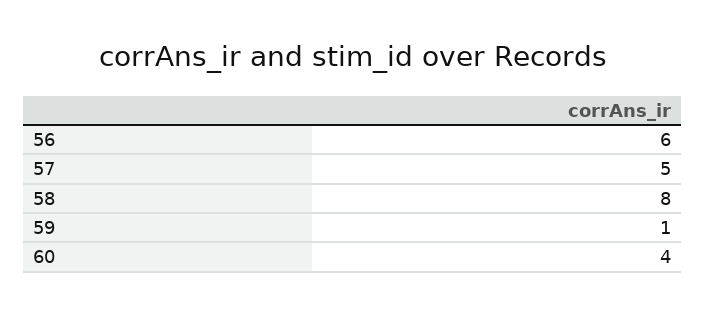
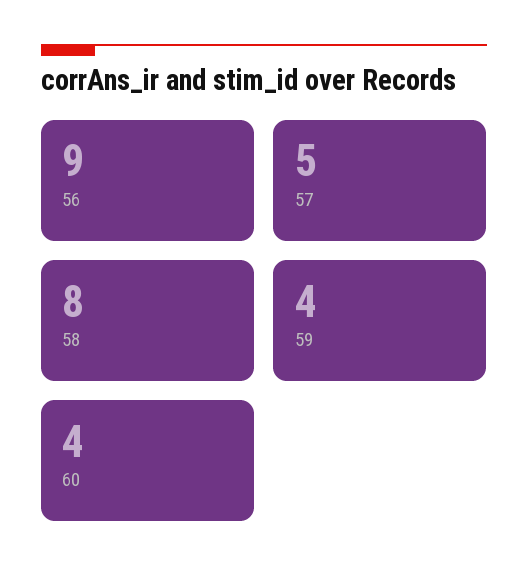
56: 6 -> 9
59: 1 -> 4

